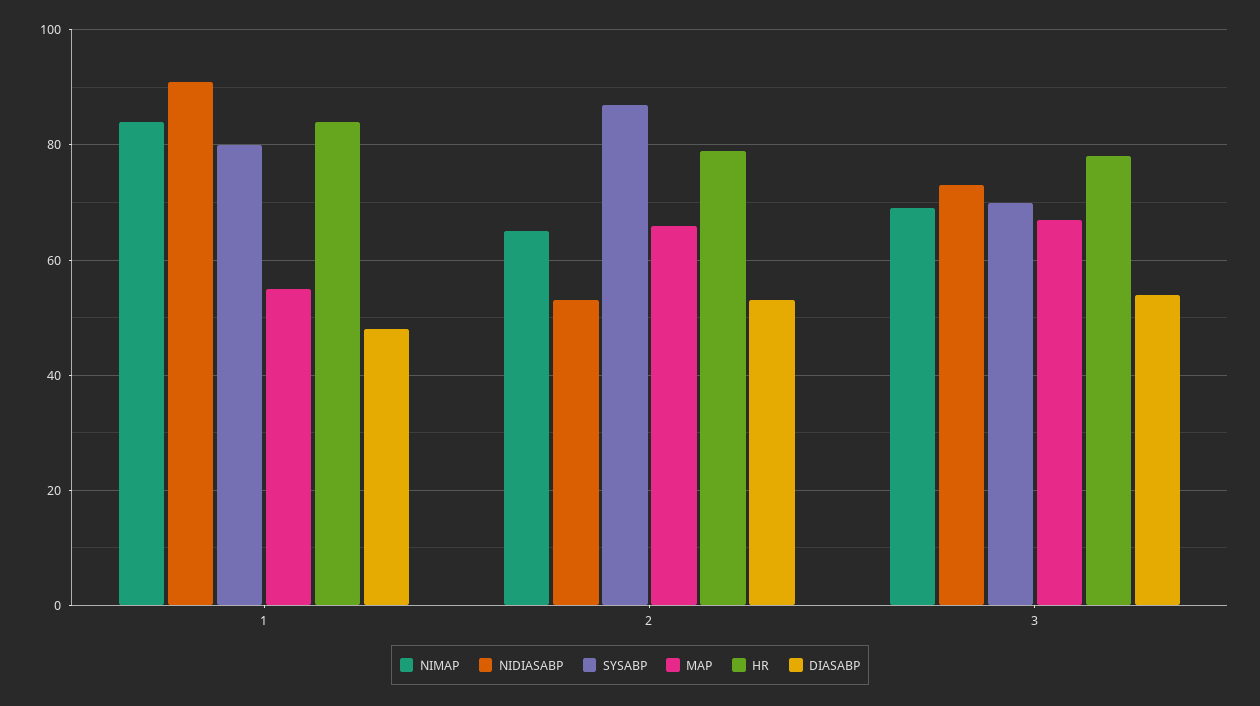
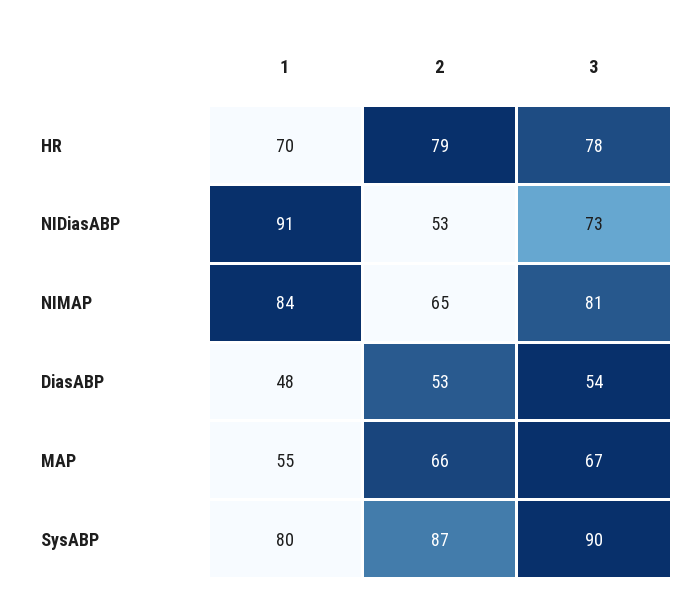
HR, 1: 85 -> 70
NIMAP, 3: 70 -> 81
SYSABP, 3: 70 -> 90

